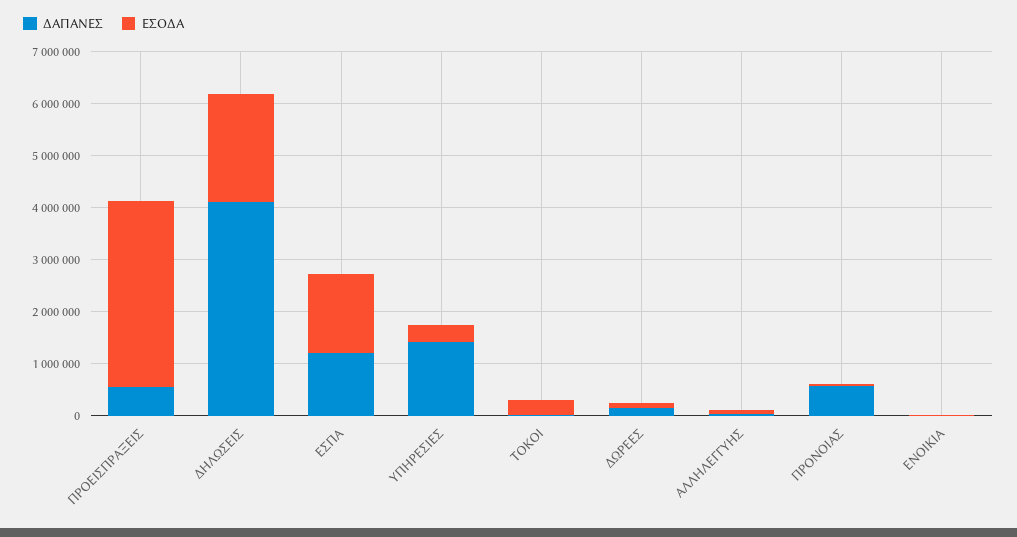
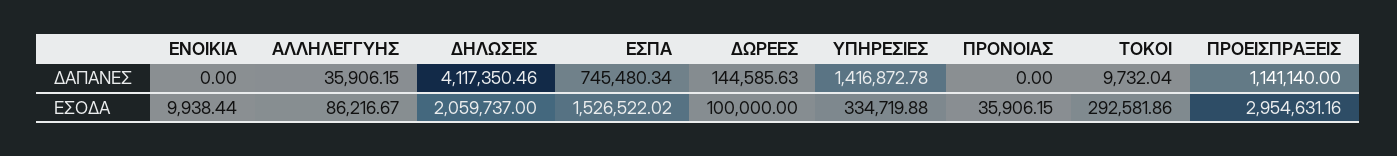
ΔΑΠΑΝΕΣ, ΠΡΟΕΙΣΠΡΑΞΕΙΣ: 600000 -> 1141140
ΕΣΟΔΑ, ΠΡΟΕΙΣΠΡΑΞΕΙΣ: 3600000 -> 2954631.16
ΔΑΠΑΝΕΣ, ΕΣΠΑ: 1200000 -> 745480.34
ΔΑΠΑΝΕΣ, ΠΡΟΝΟΙΑΣ: 600000 -> 0

